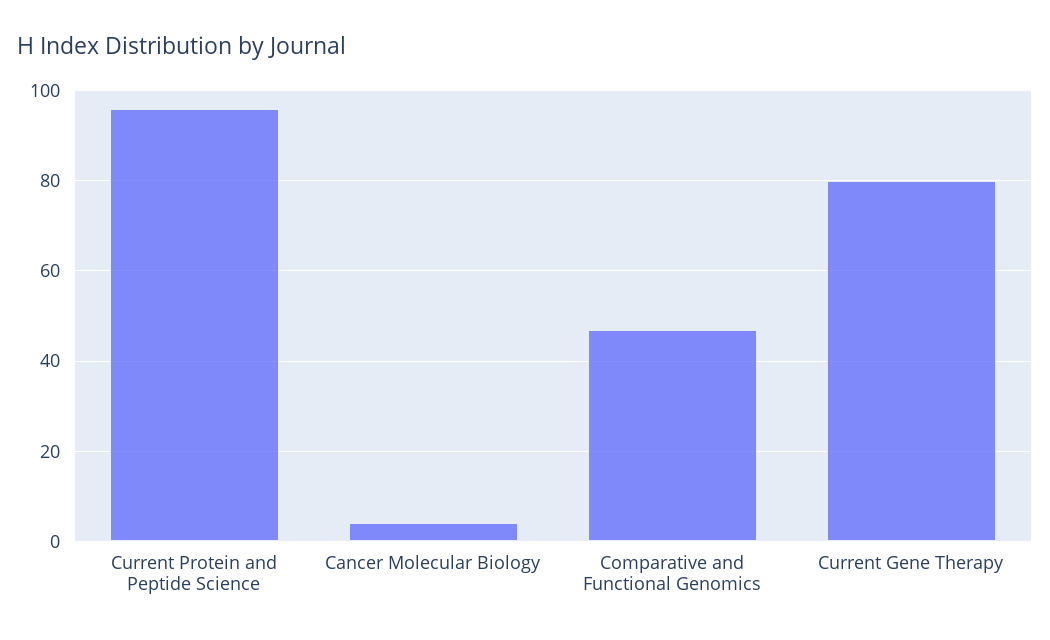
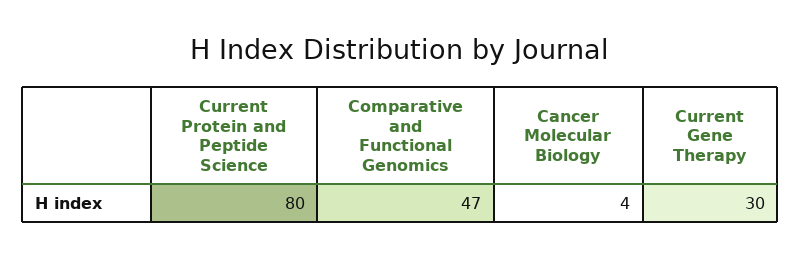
Current Protein and Peptide Science: 95 -> 80
Current Gene Therapy: 80 -> 30

